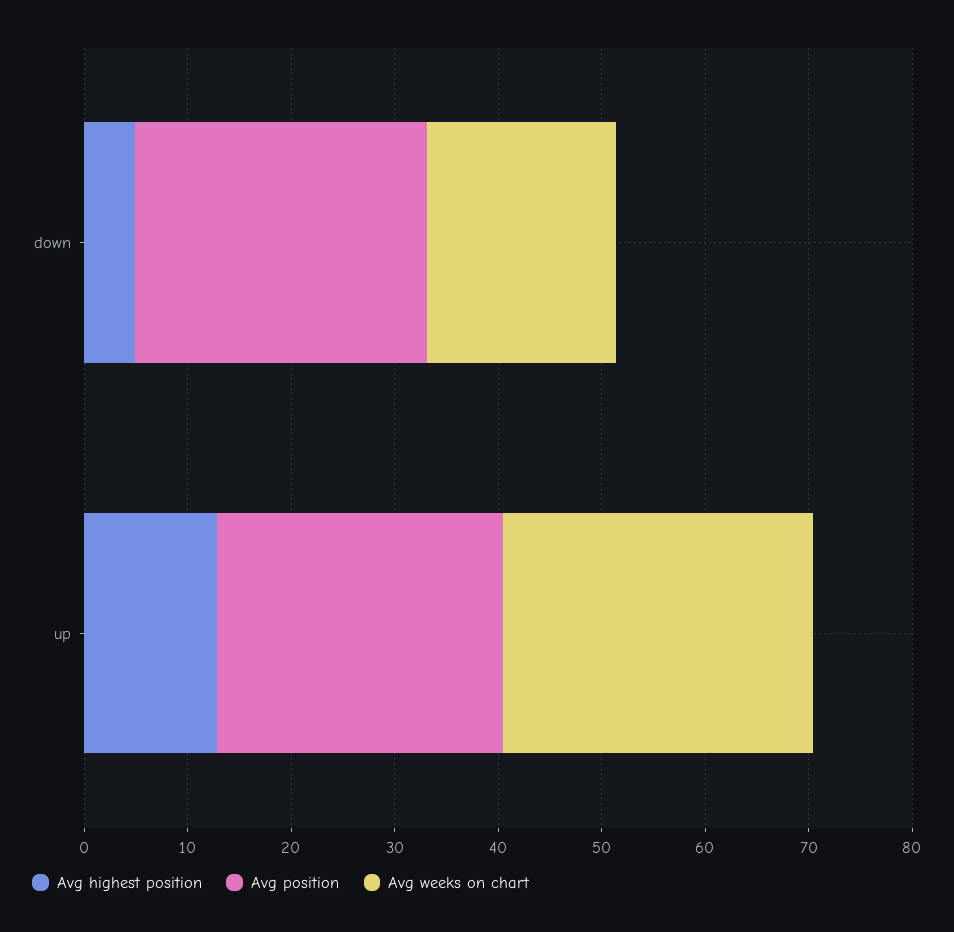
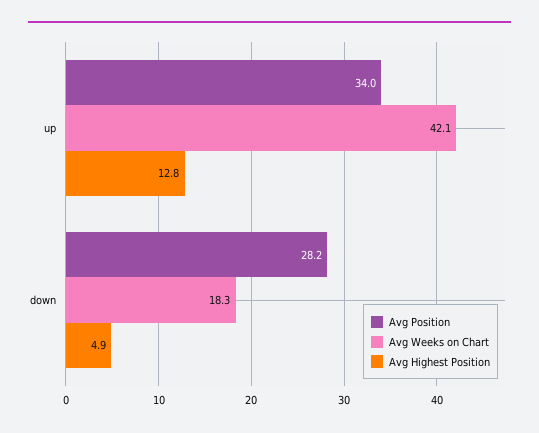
Avg position, up: 28 -> 34
Avg weeks on chart, up: 30 -> 42.1

